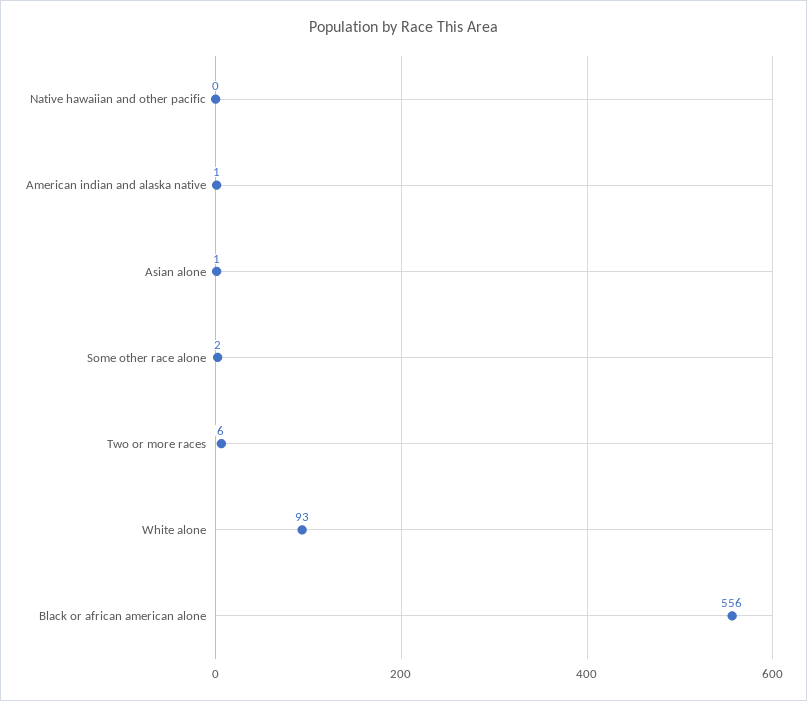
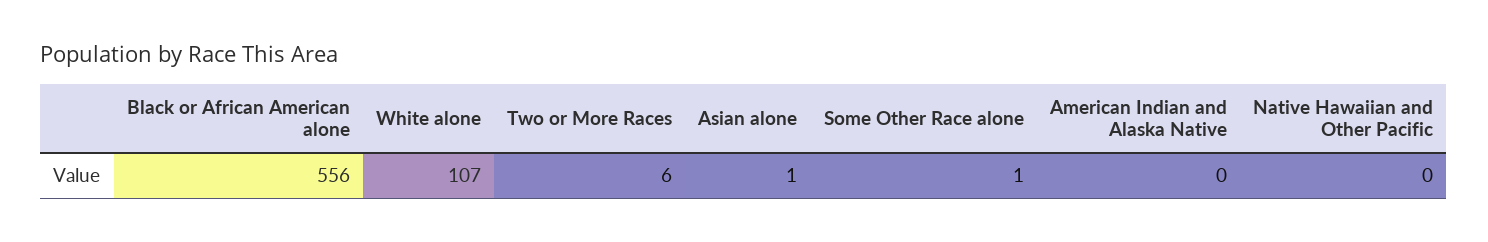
American indian and alaska native: 1 -> 0
Some other race alone: 2 -> 1
White alone: 93 -> 107

